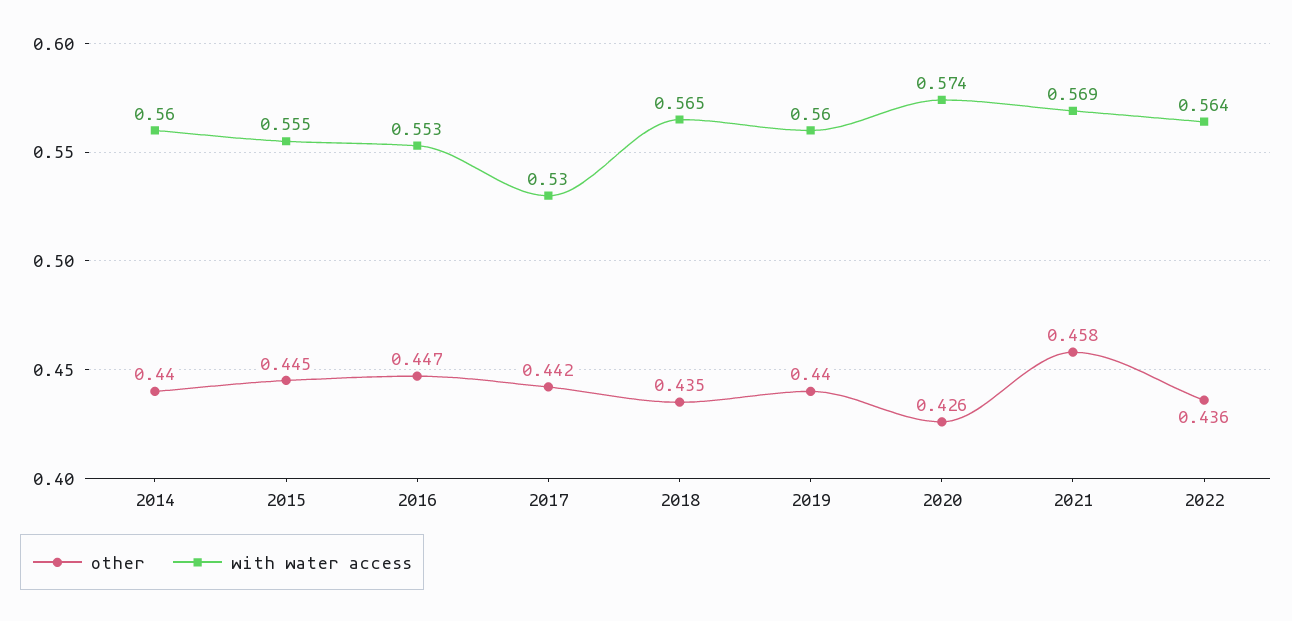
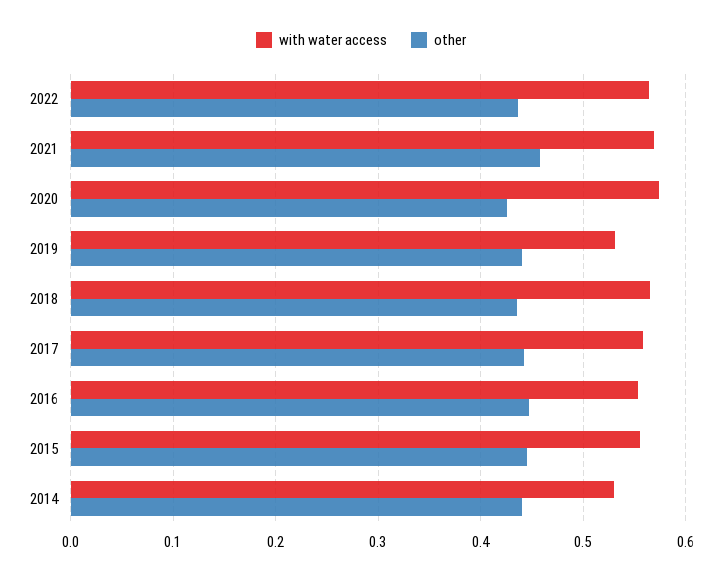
with water access, 2014: 0.56 -> 0.53
with water access, 2017: 0.53 -> 0.56
with water access, 2019: 0.56 -> 0.53

